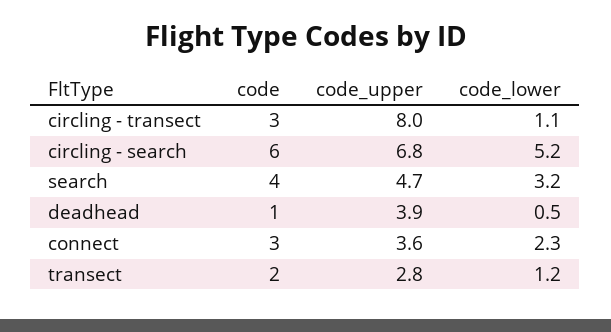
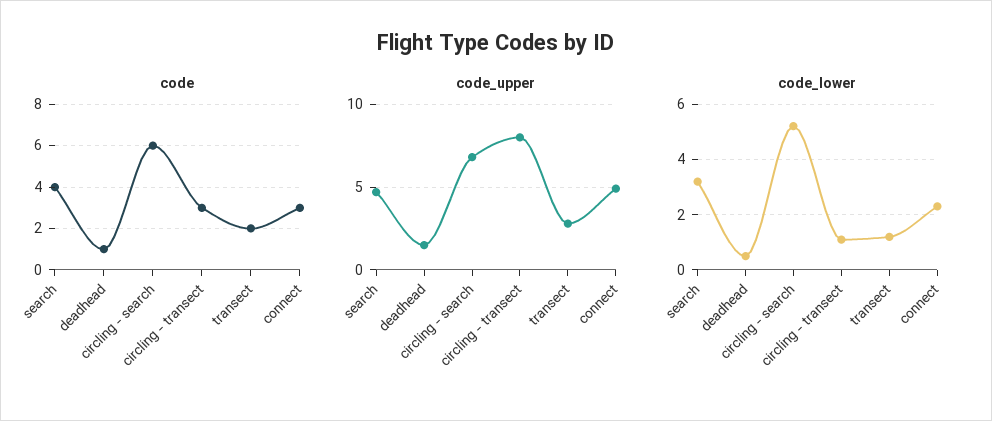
code_upper, deadhead: 3.9 -> 1.5
code_upper, connect: 3.6 -> 5

